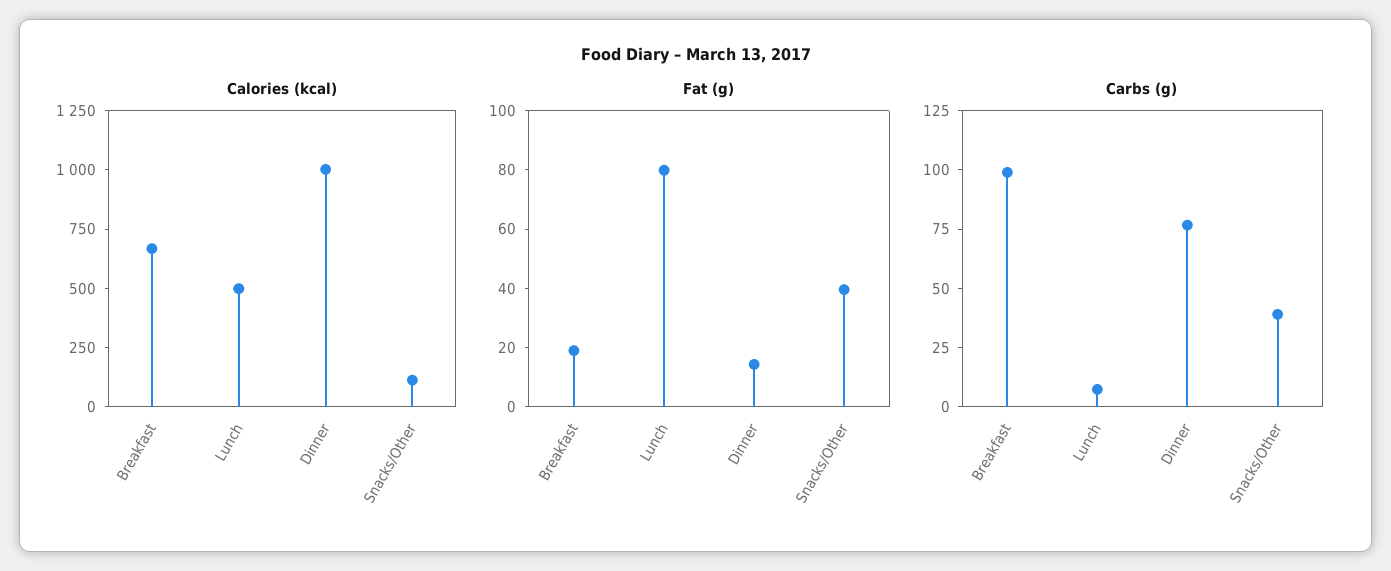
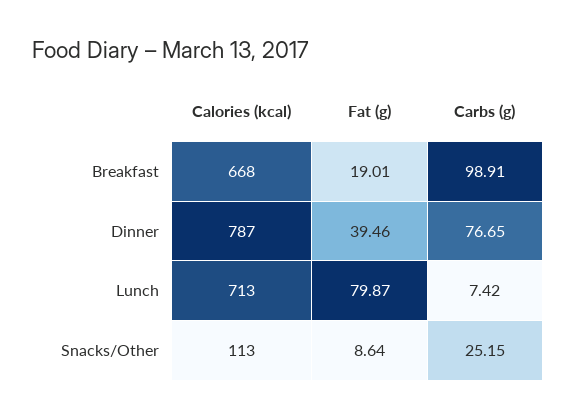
Calories (kcal), Lunch: 500 -> 713
Calories (kcal), Dinner: 1000 -> 787
Fat (g), Dinner: 15 -> 39.46
Fat (g), Snacks/Other: 40 -> 8.64
Carbs (g), Snacks/Other: 40 -> 25.15

